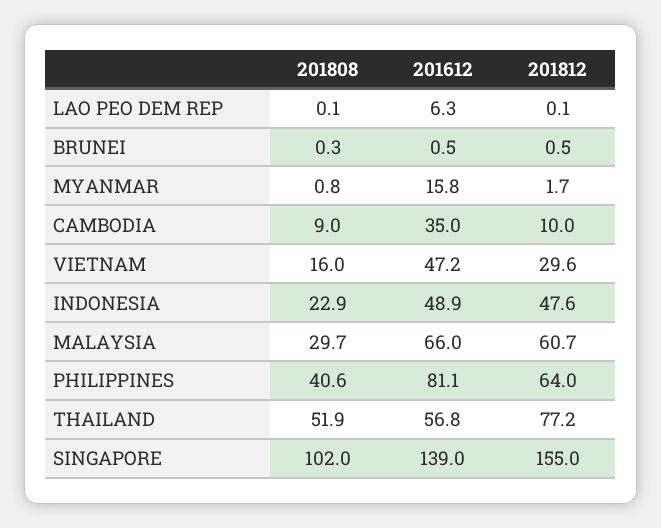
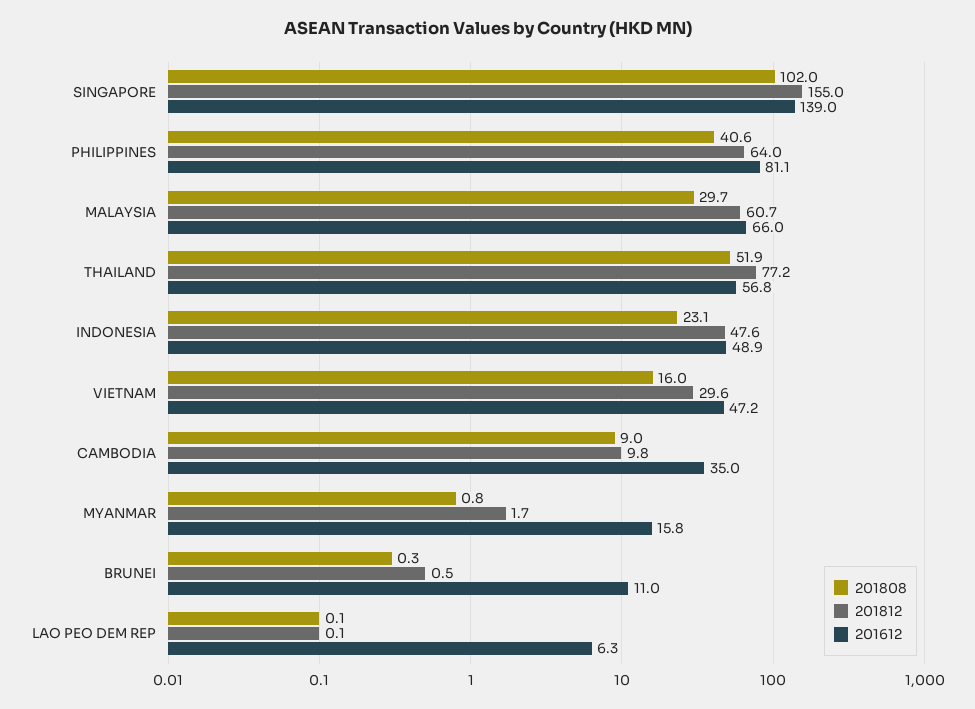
201612, BRUNEI: 0.5 -> 11
201812, CAMBODIA: 10 -> 9.8
201808, INDONESIA: 22.9 -> 23.1

